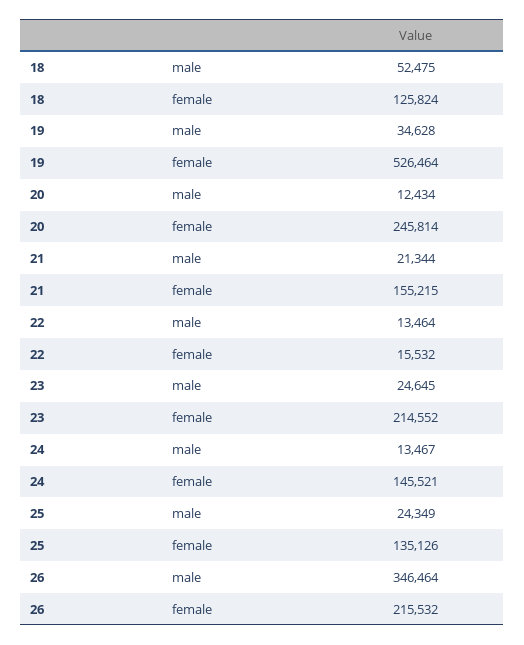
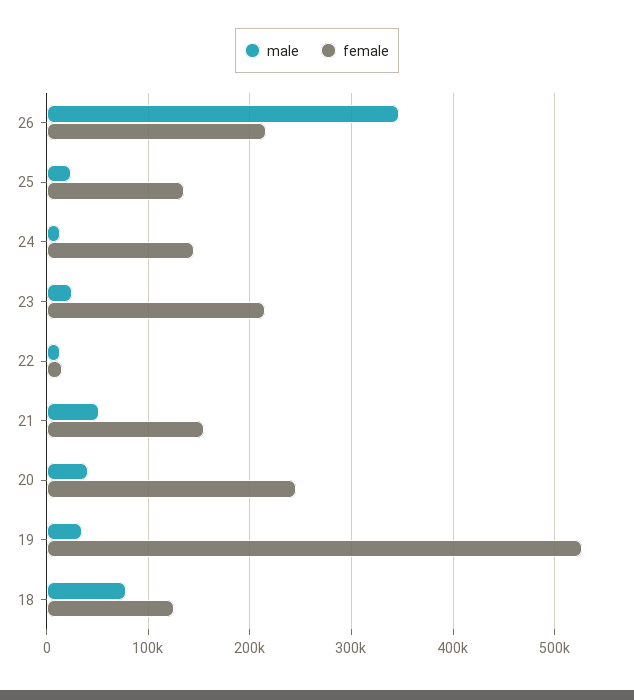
male, 18: 52475 -> 80000
male, 20: 12434 -> 40000
male, 21: 21344 -> 50000

